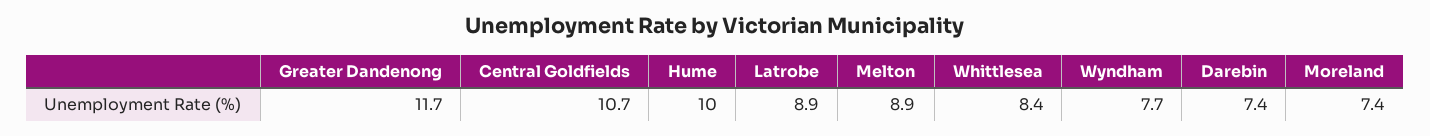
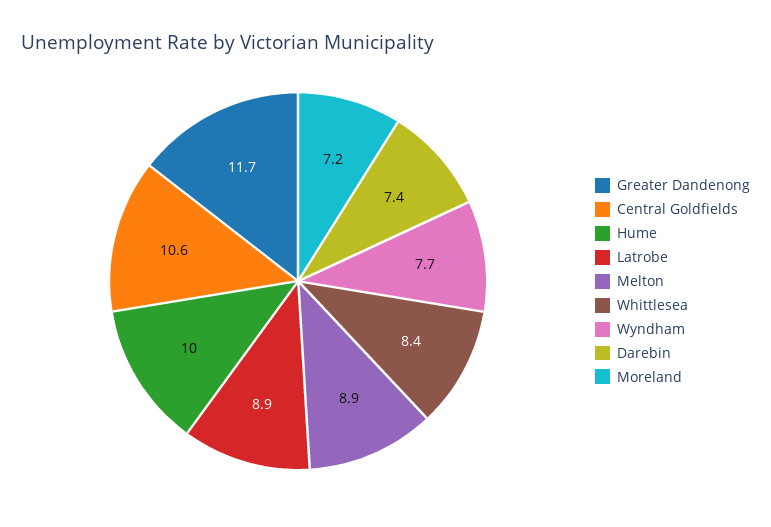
Central Goldfields: 10.7 -> 10.6
Moreland: 7.4 -> 7.2

